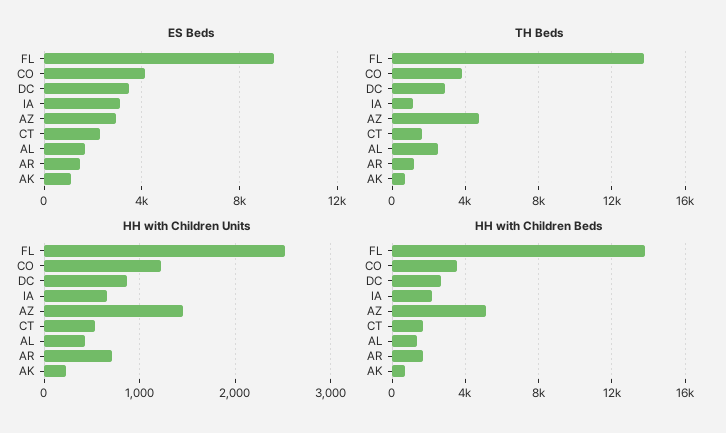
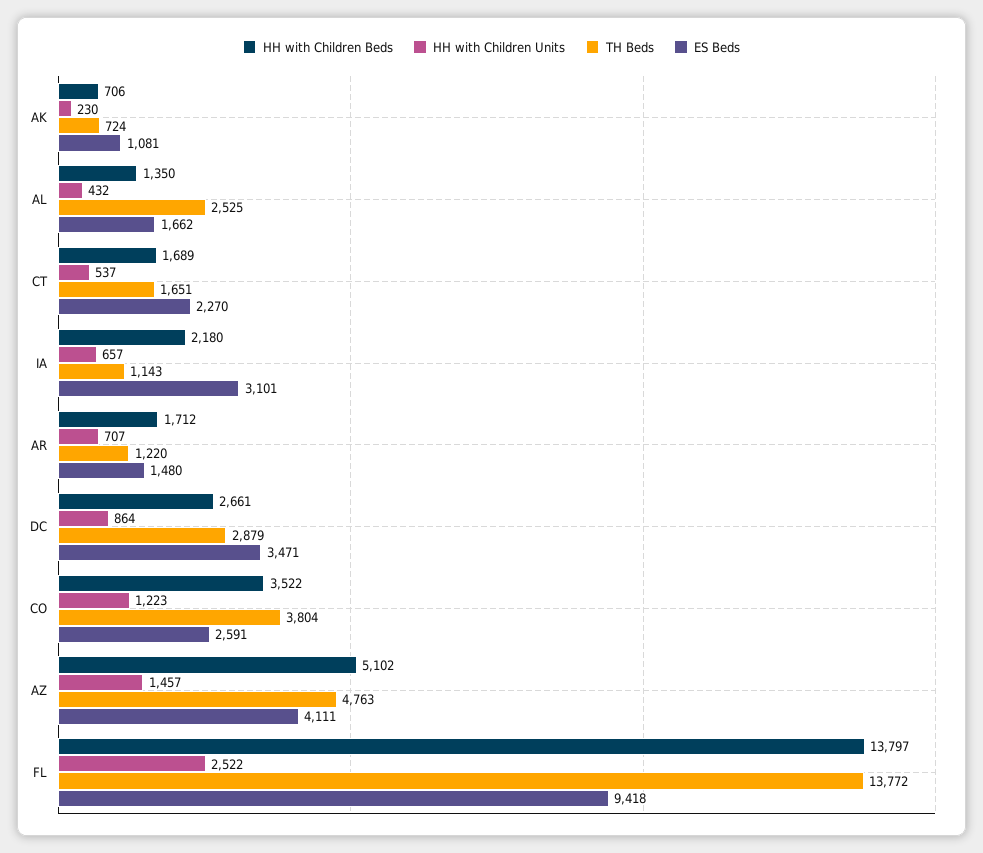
ES Beds, CO: 4000 -> 2591
ES Beds, AZ: 3000 -> 4111

